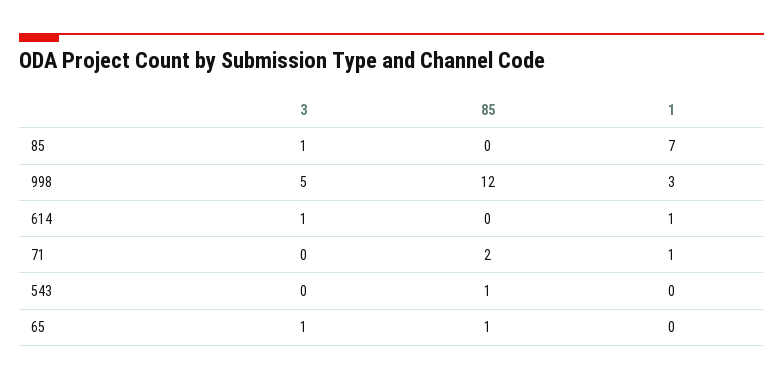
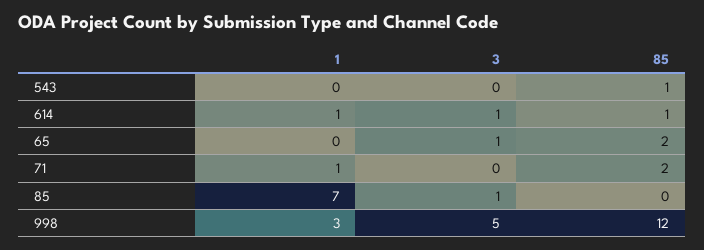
85, 614: 0 -> 1
85, 65: 1 -> 2

